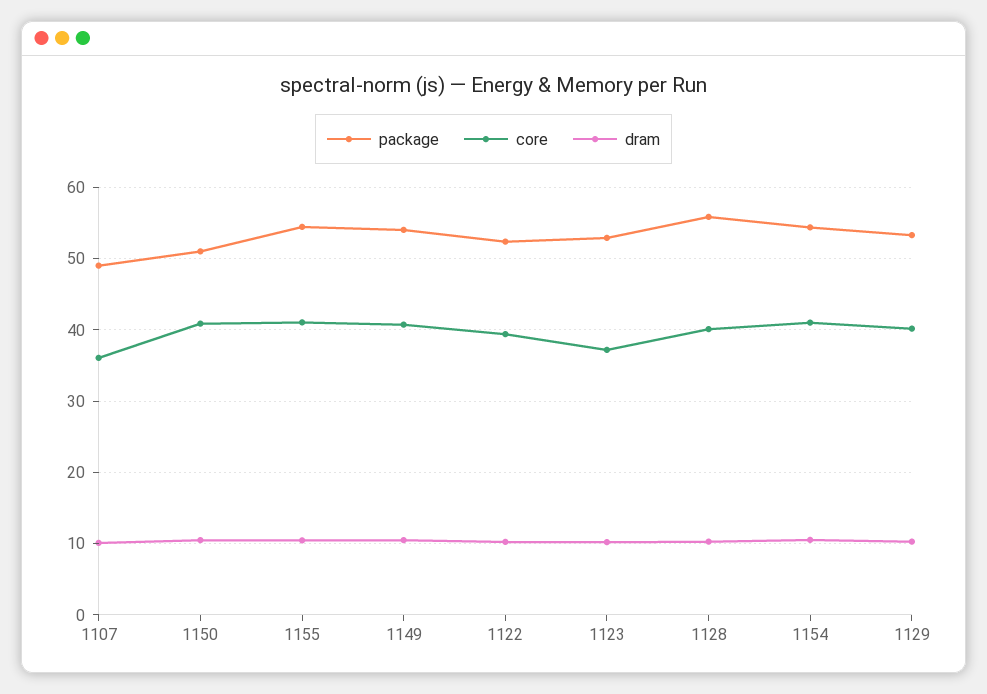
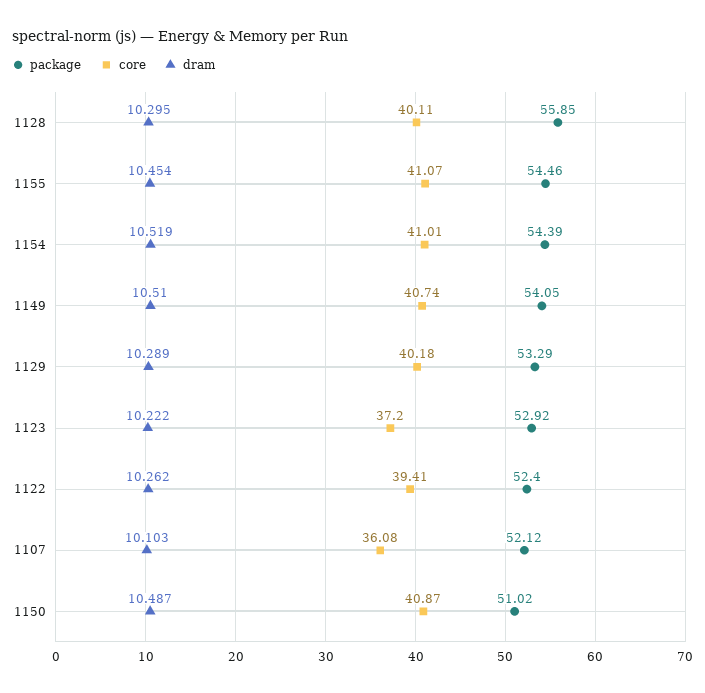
package, 1107: 49 -> 52.12

